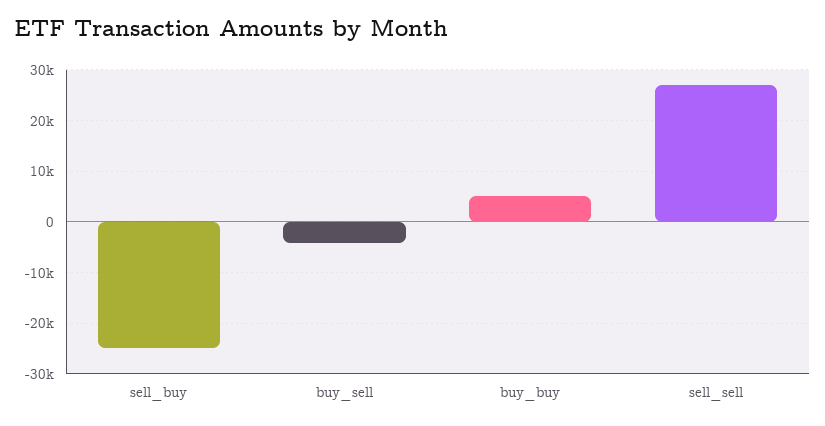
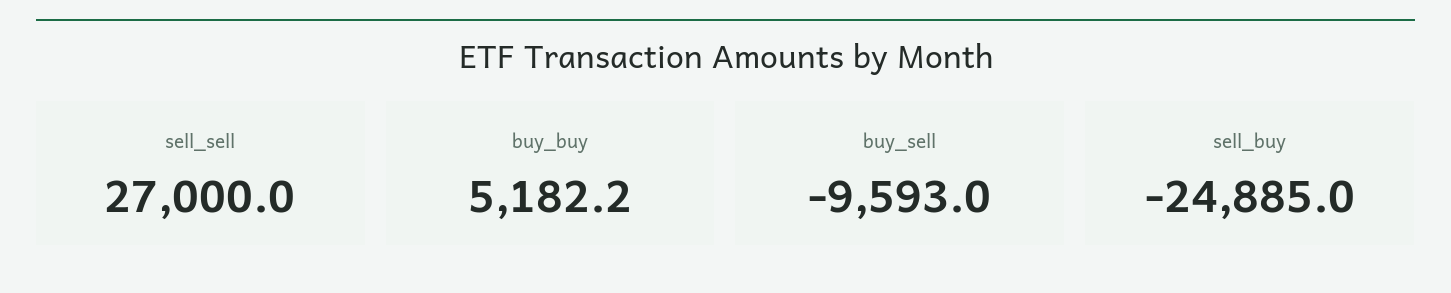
buy_sell: -4000 -> -9593

